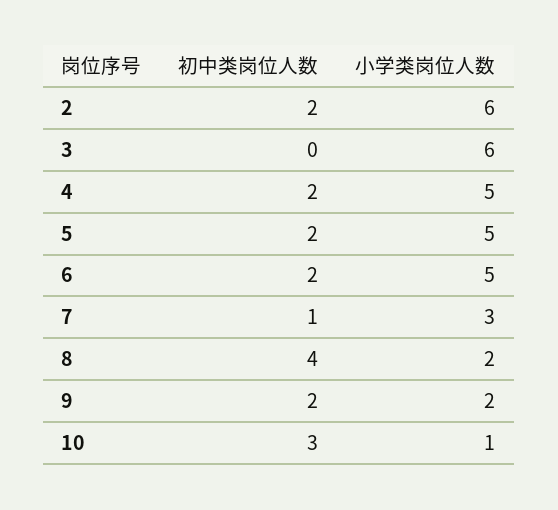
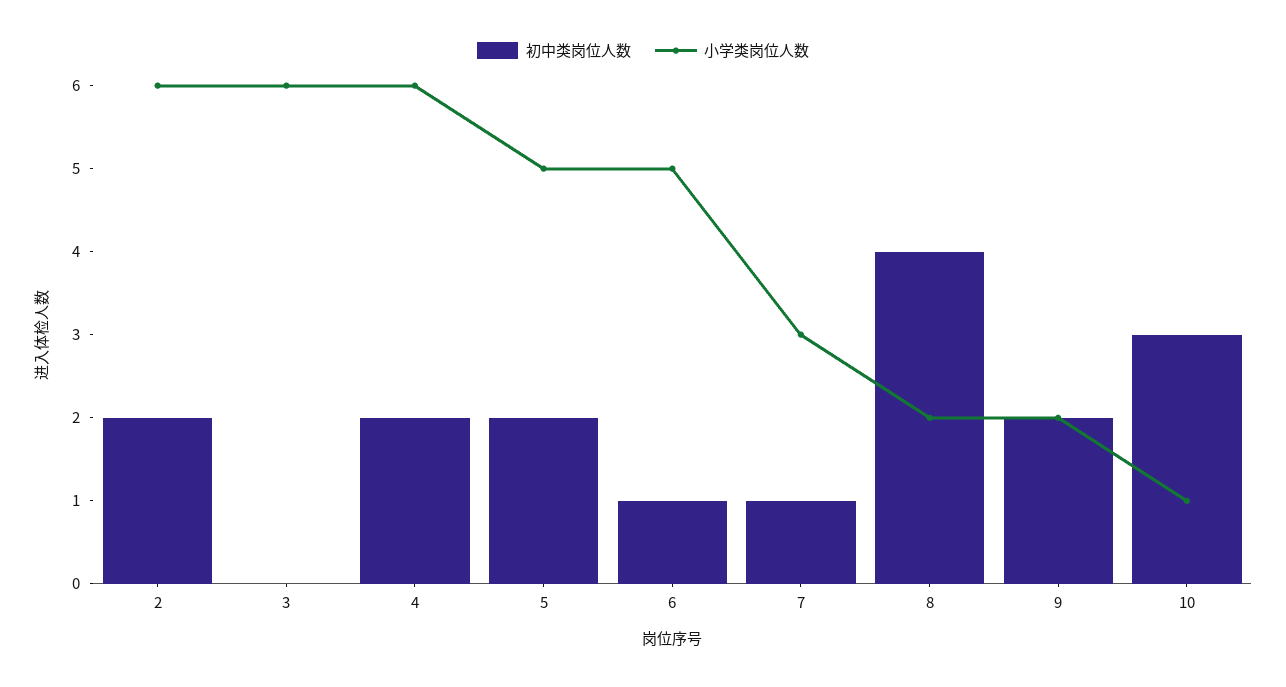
小学类岗位人数, 4: 5 -> 6
初中类岗位人数, 6: 2 -> 1

